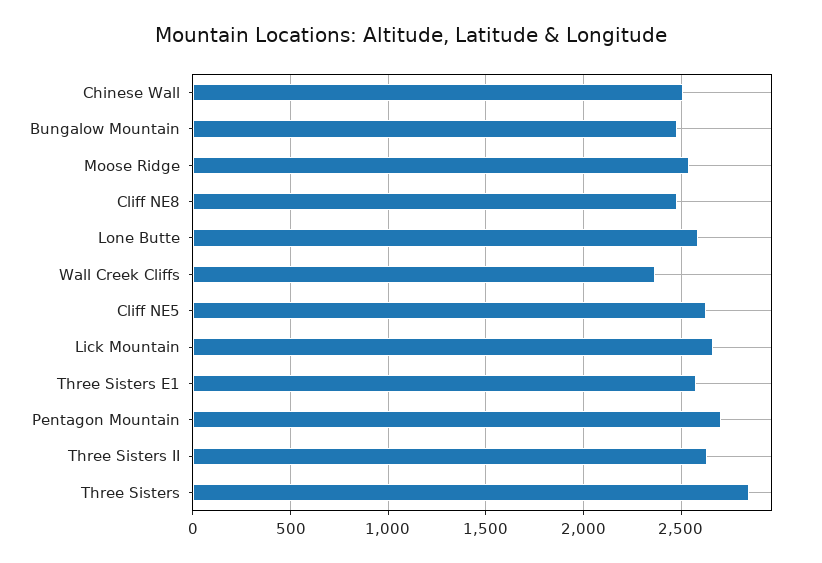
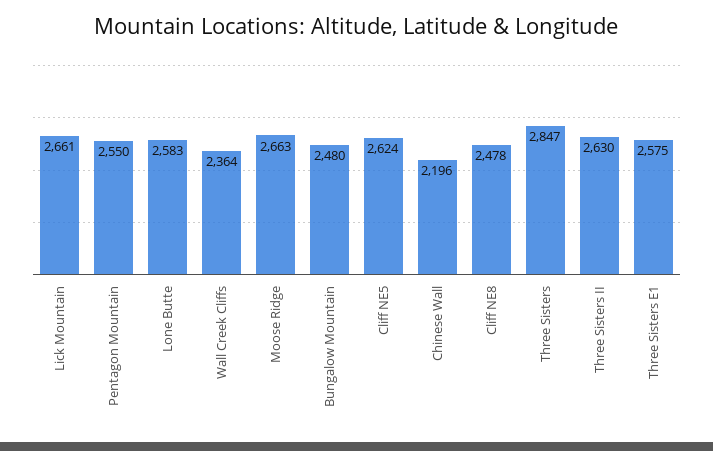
Chinese Wall: 2500 -> 2196
Moose Ridge: 2550 -> 2663
Pentagon Mountain: 2700 -> 2550

